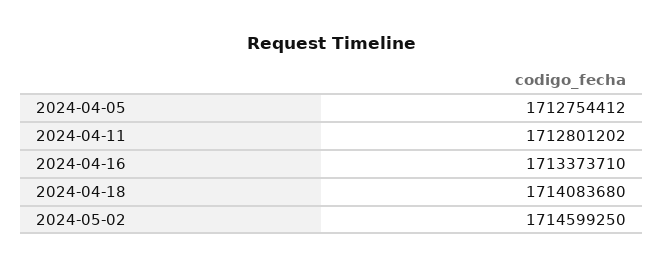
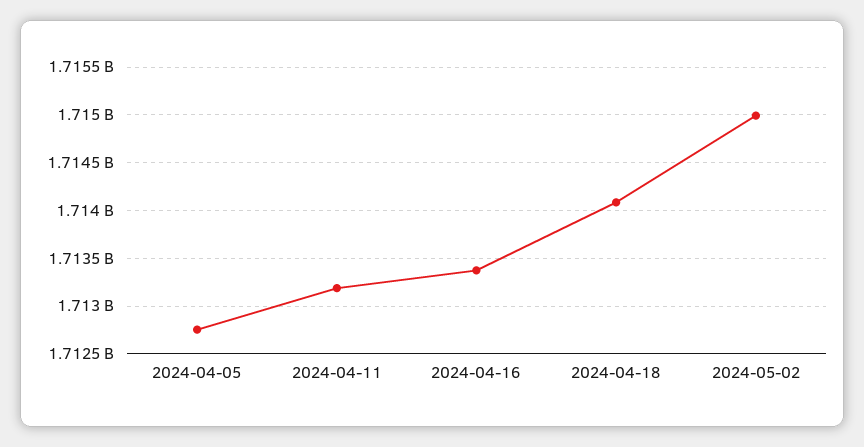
2024-04-11: 1712801202 -> 1713200000
2024-05-02: 1714599250 -> 1715000000

